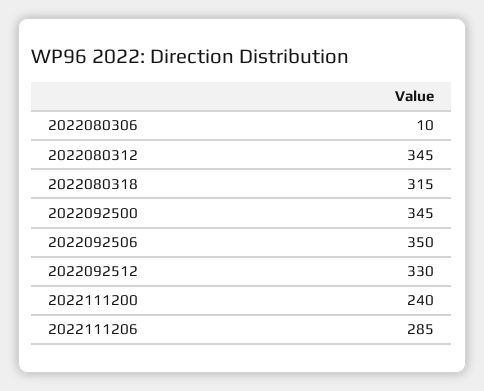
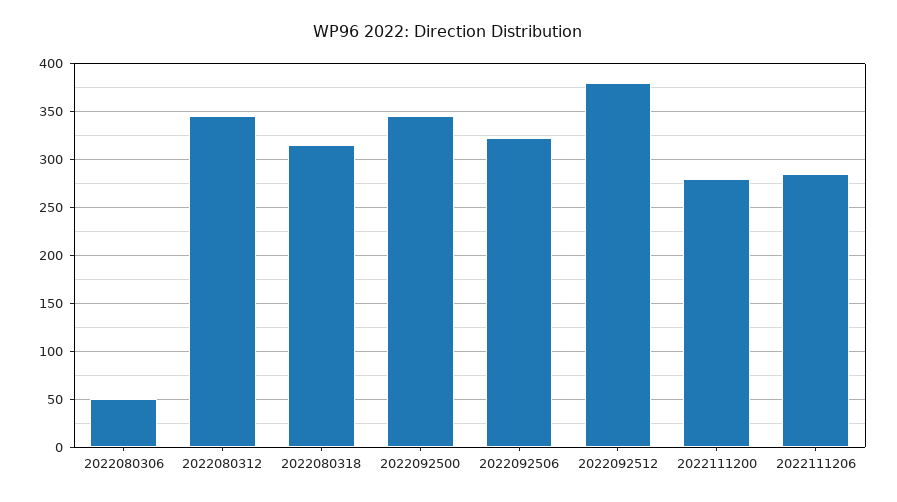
2022080306: 10 -> 50
2022092506: 350 -> 320
2022092512: 330 -> 380
2022111200: 240 -> 280

